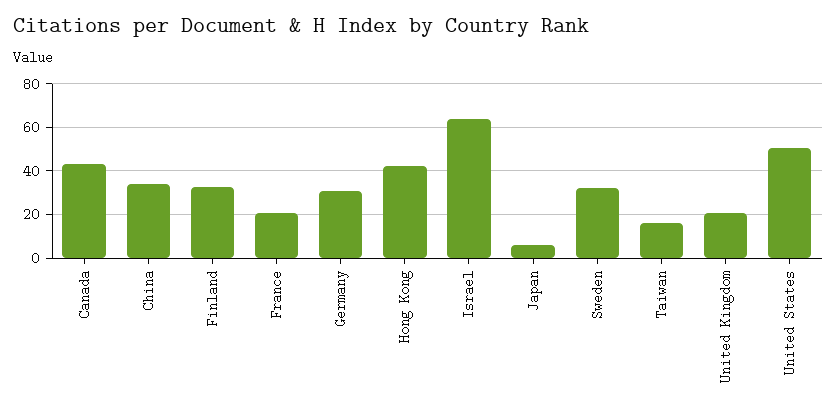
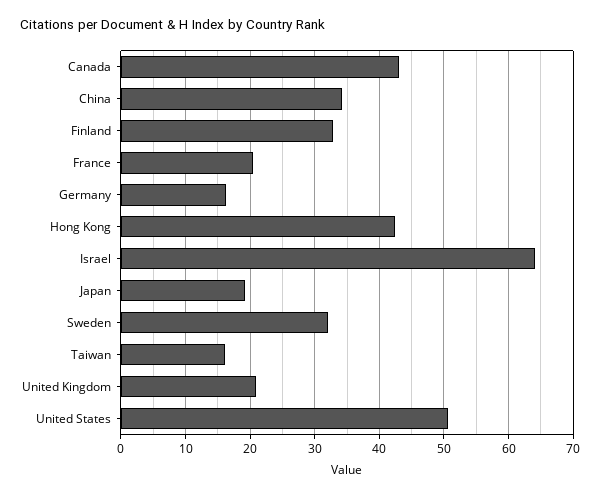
Germany: 30 -> 16
Japan: 5 -> 19

